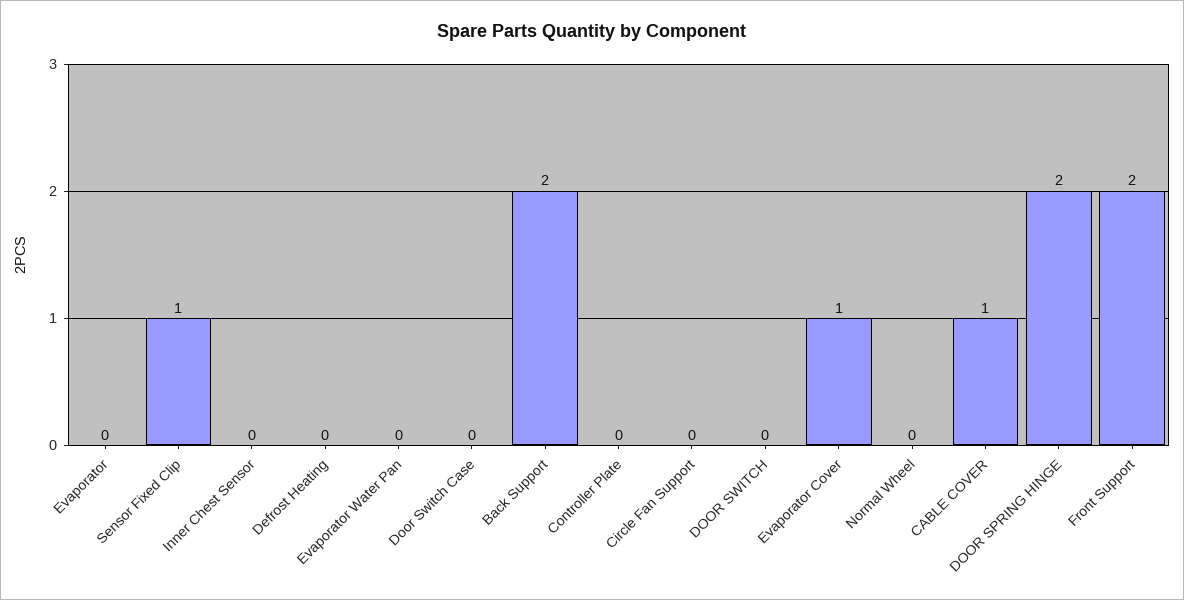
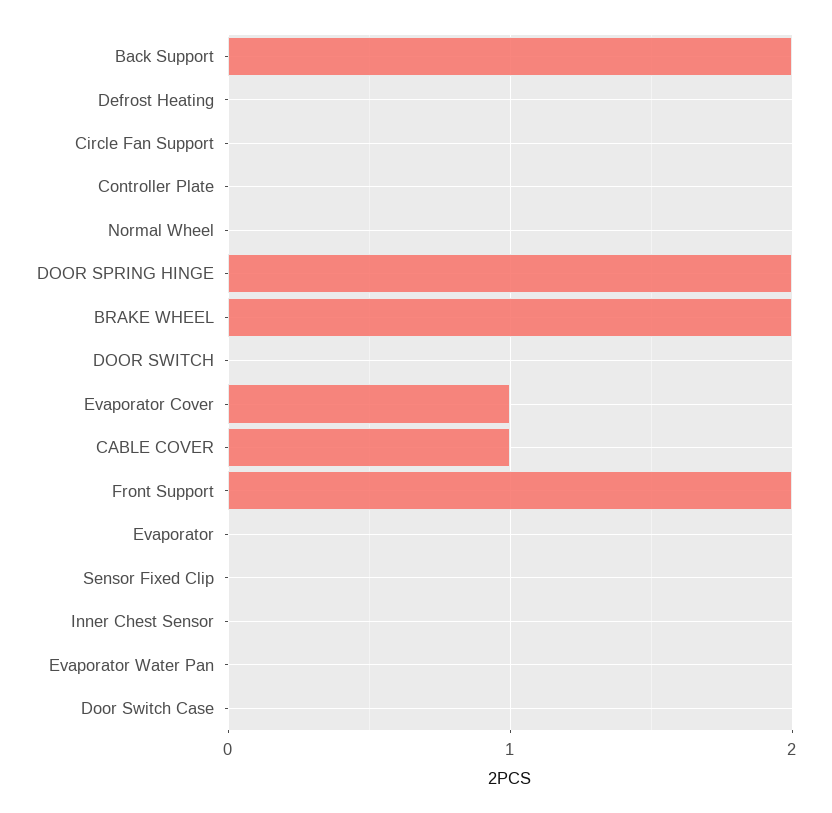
Sensor Fixed Clip: 1 -> 0
BRAKE WHEEL: none -> 2

